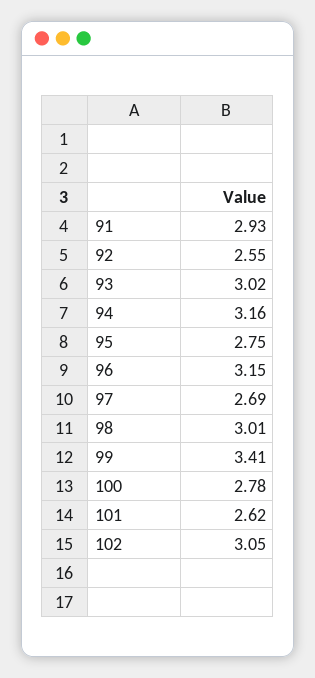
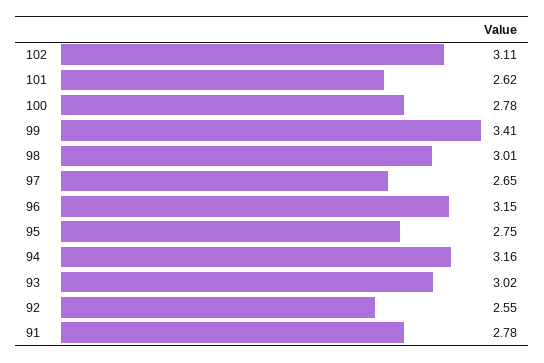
91: 2.93 -> 2.78
97: 2.69 -> 2.65
102: 3.05 -> 3.11

